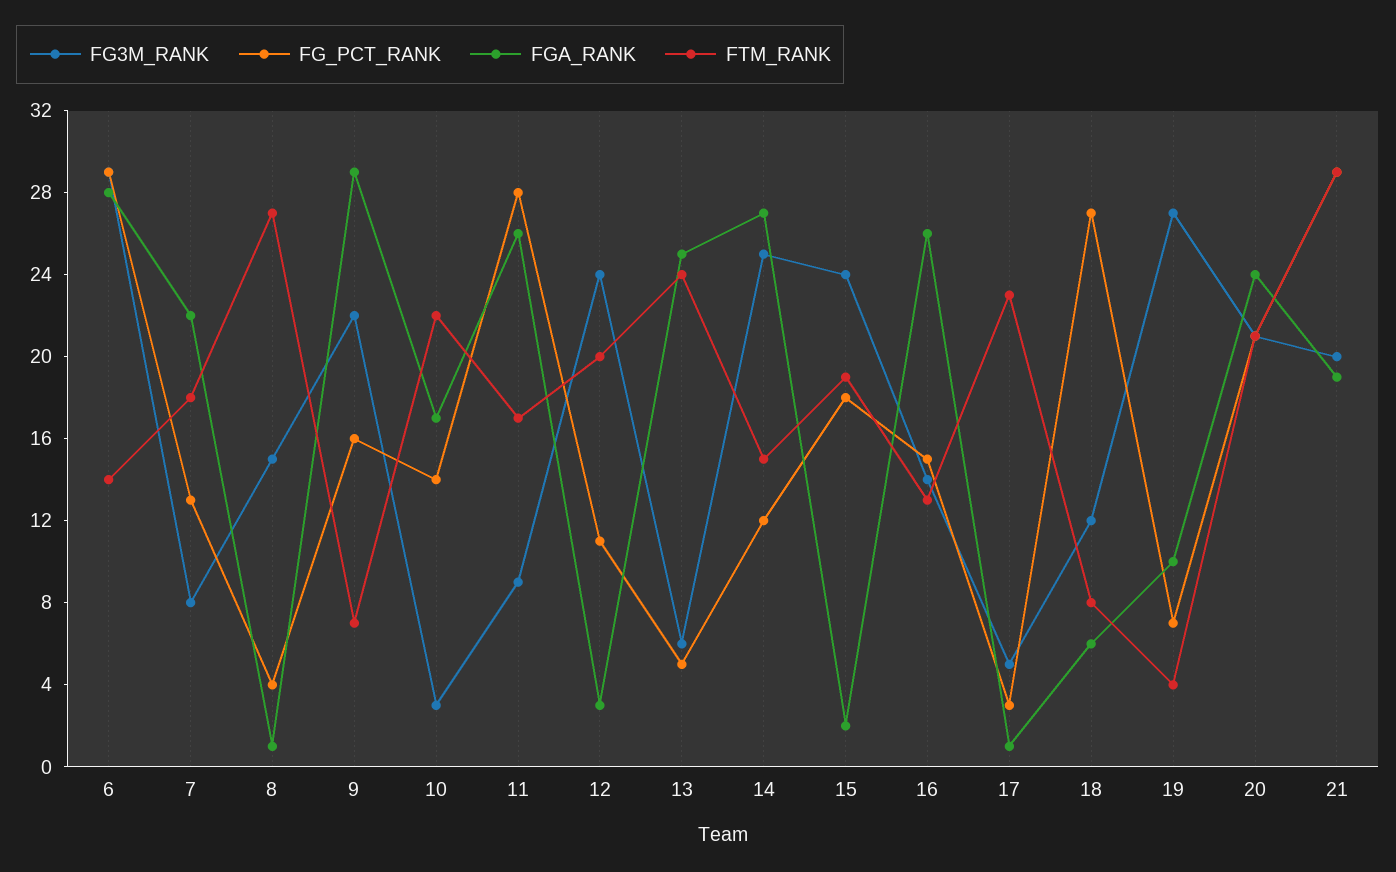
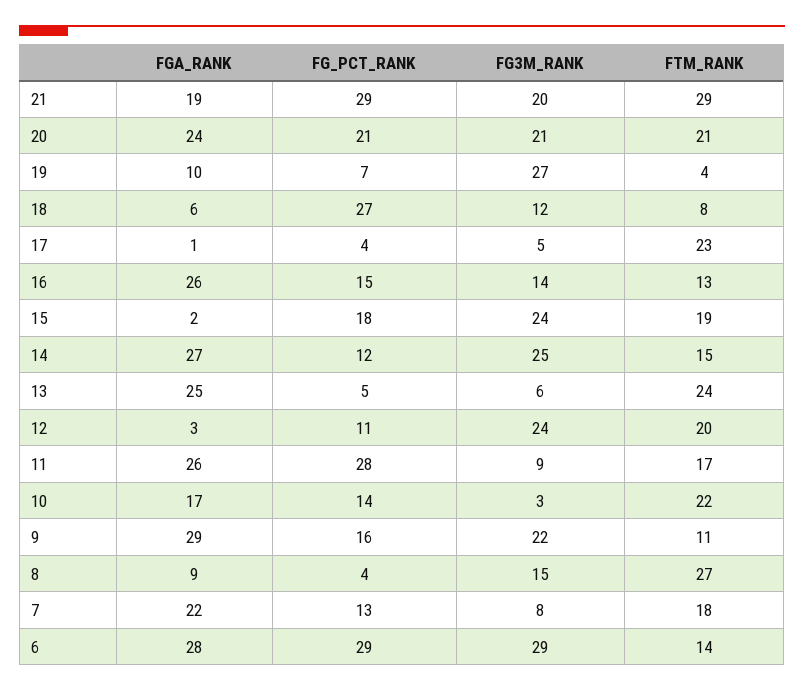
FGA_RANK, 8: 1 -> 9
FTM_RANK, 9: 7 -> 11
FG_PCT_RANK, 17: 3 -> 4

